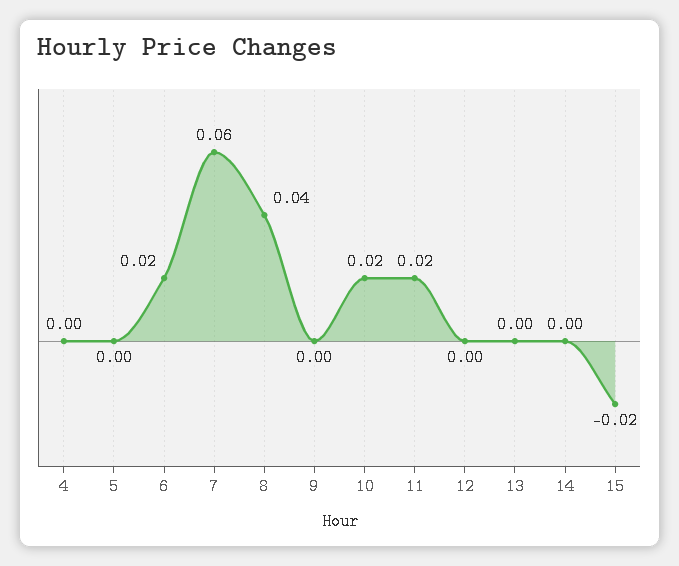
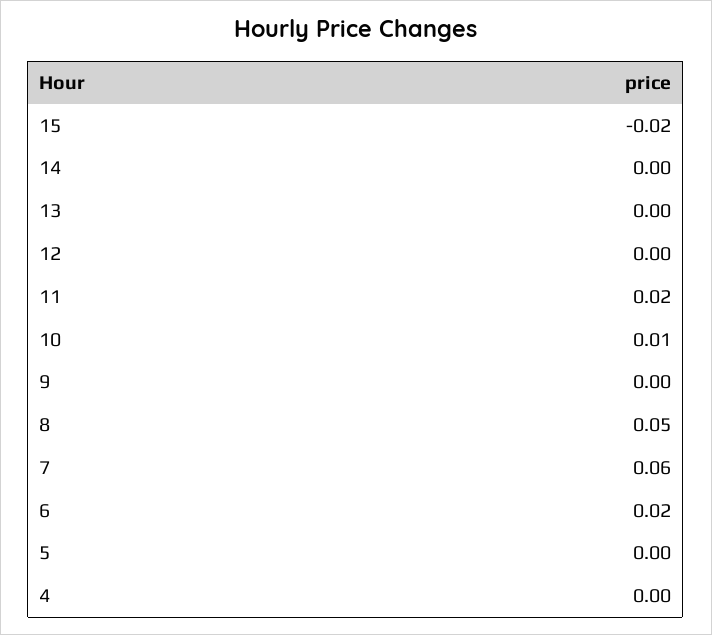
8: 0.04 -> 0.05
10: 0.02 -> 0.01

